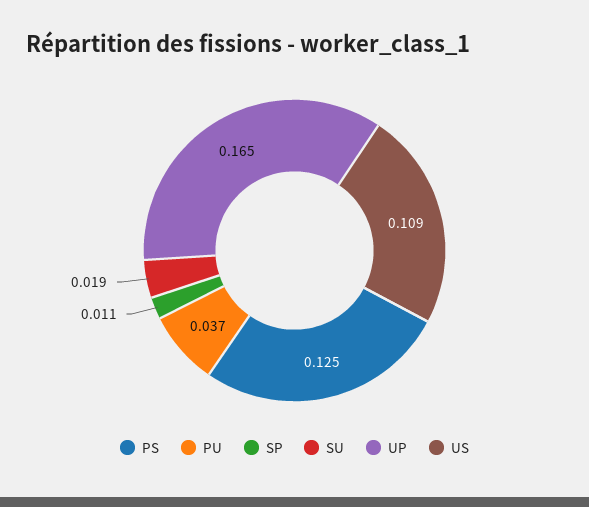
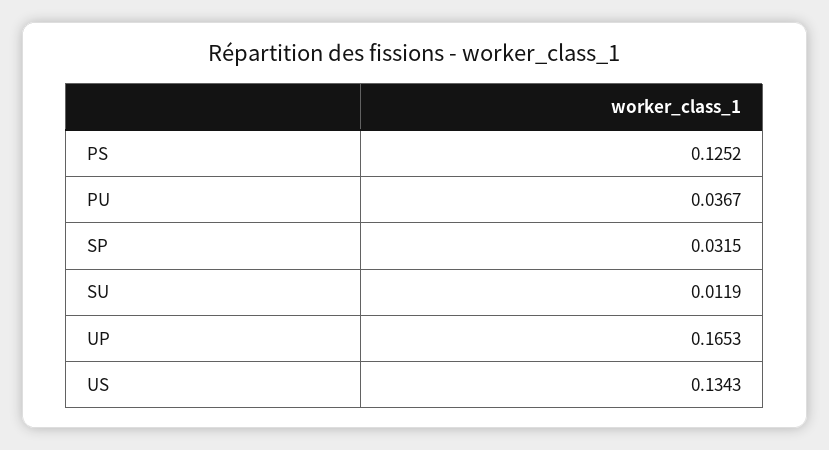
SP: 0.011 -> 0.0315
SU: 0.019 -> 0.0119
US: 0.109 -> 0.1343

